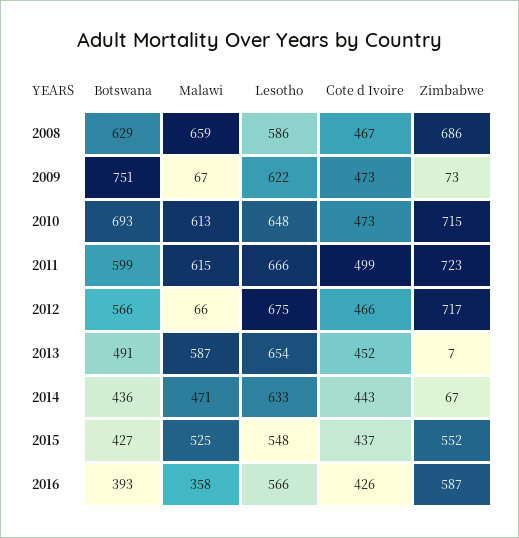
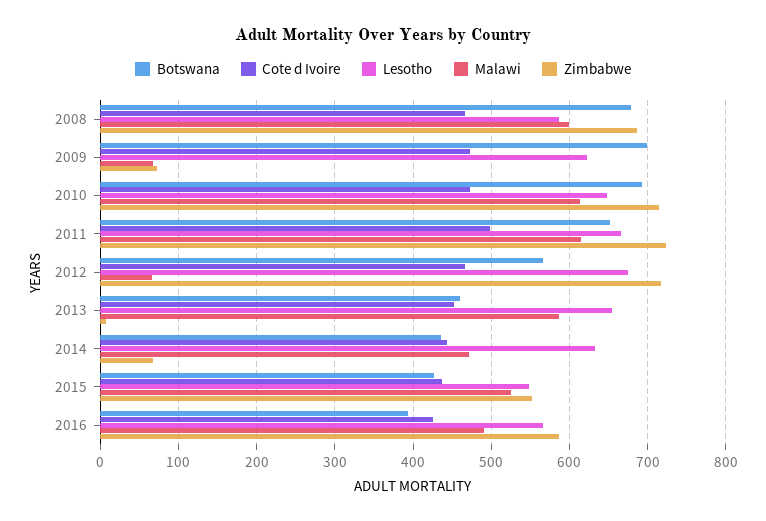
Botswana, 2008: 629 -> 680
Malawi, 2008: 659 -> 600
Botswana, 2009: 751 -> 700
Botswana, 2011: 599 -> 650
Botswana, 2013: 491 -> 460
Malawi, 2016: 358 -> 490

